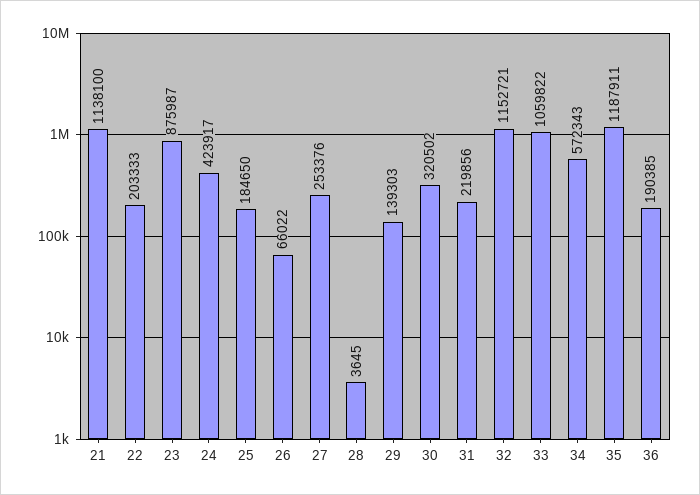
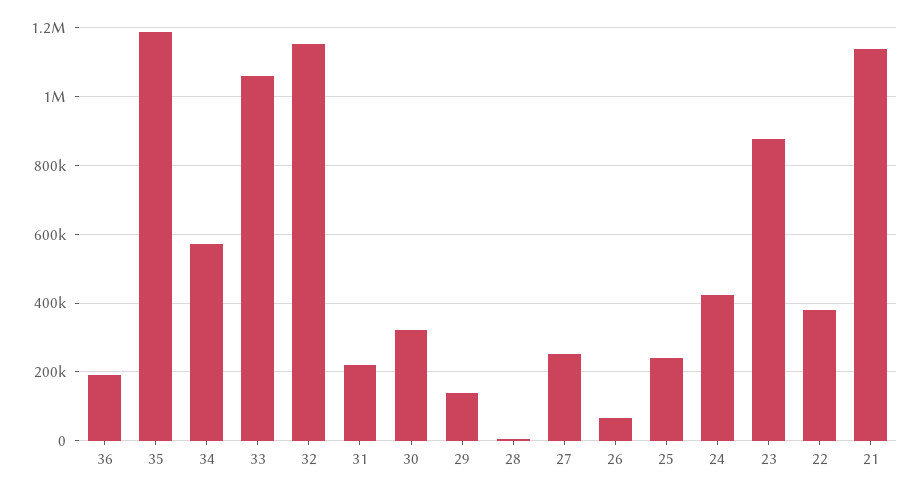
22: 203333 -> 380000
25: 184650 -> 240000

